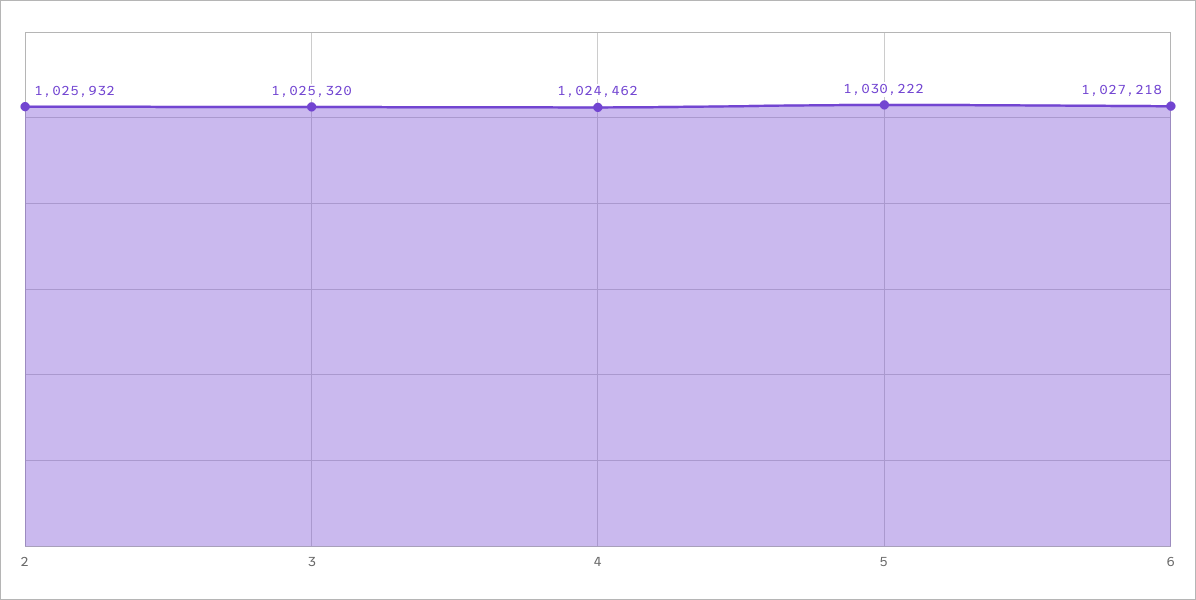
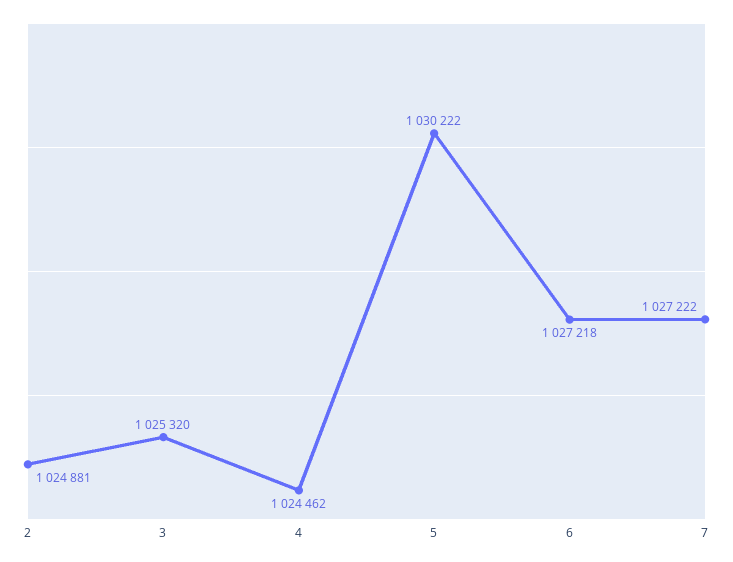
2: 1025932 -> 1024881
7: none -> 1027222

